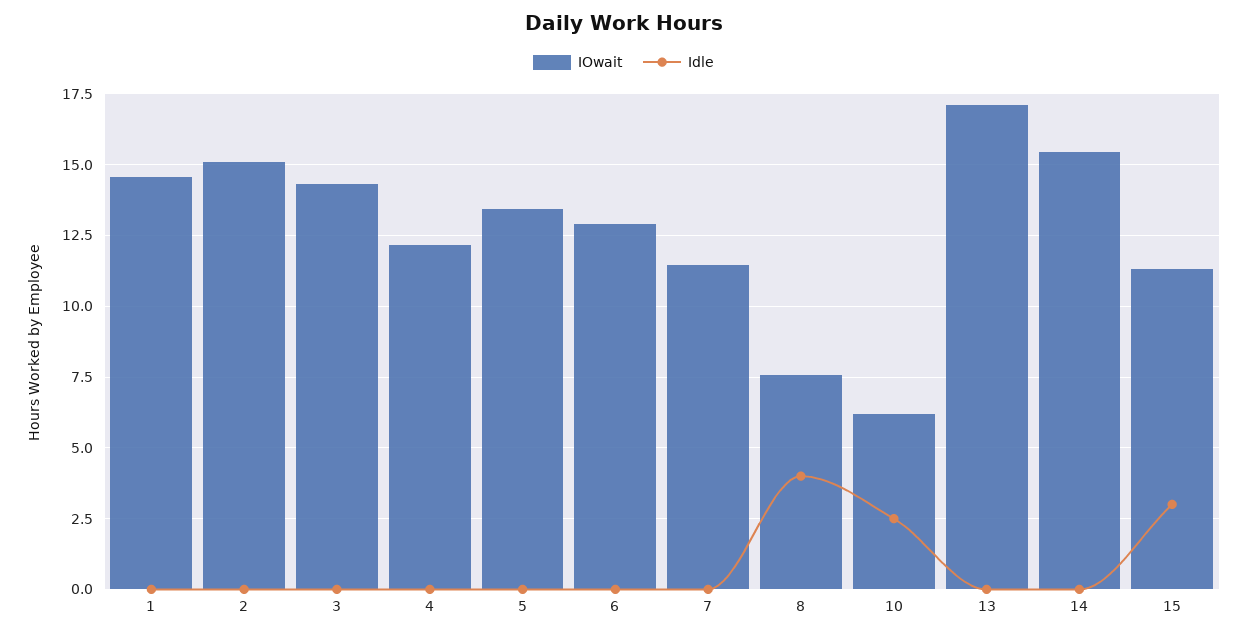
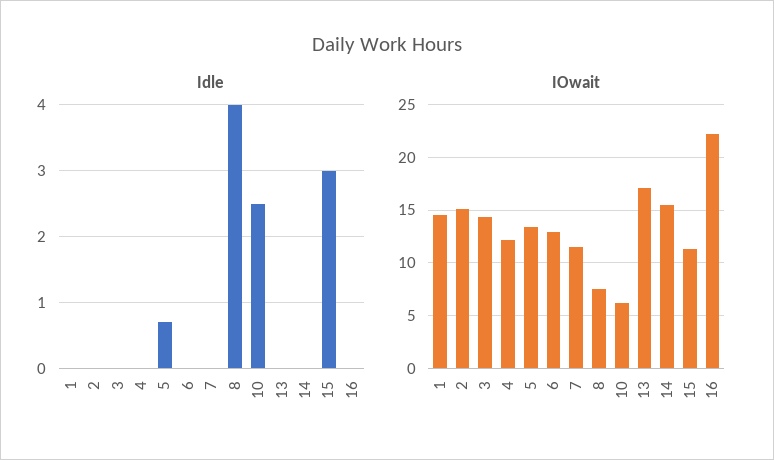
Idle, 5: 0 -> 0.7
Idle, 16: none -> 0
IOwait, 16: none -> 22

